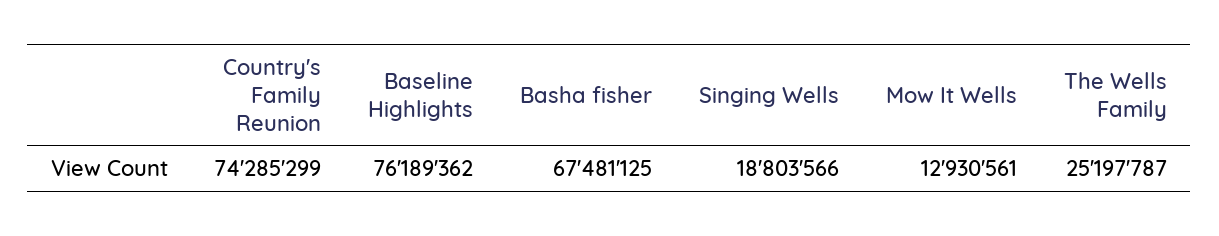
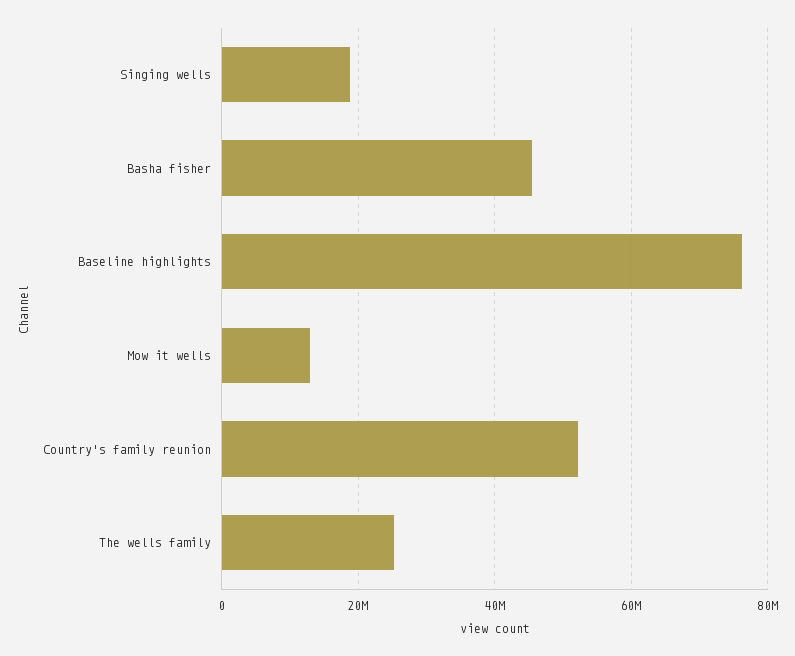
Country's Family Reunion: 74285299 -> 52000000
Basha fisher: 67481125 -> 46000000

